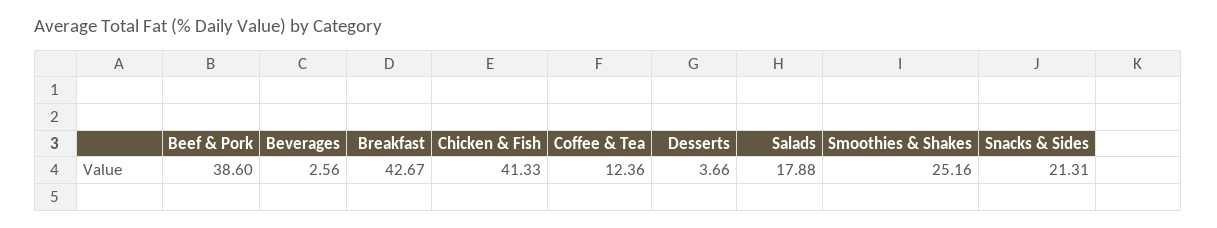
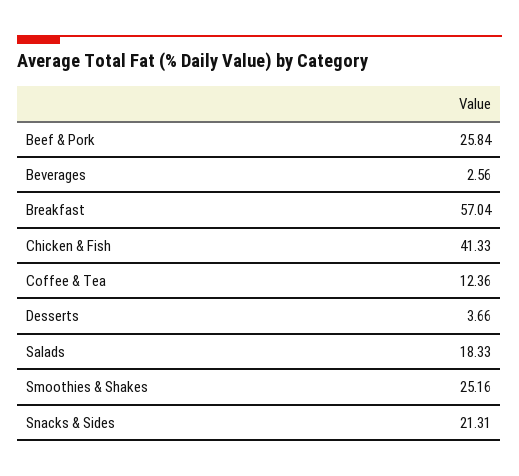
Beef & Pork: 38.6 -> 25.84
Breakfast: 42.67 -> 57.04
Salads: 17.88 -> 18.33

